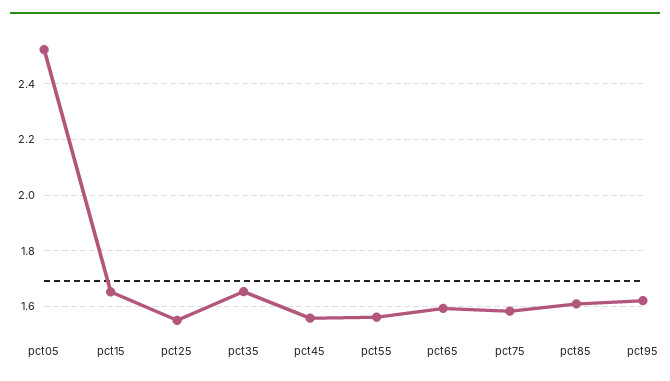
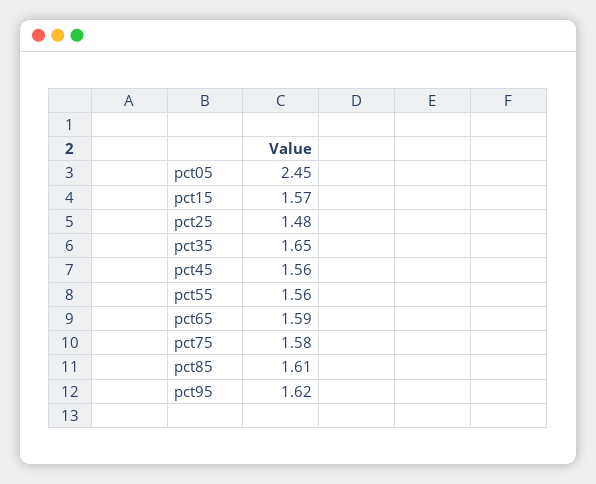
pct05: 2.525 -> 2.45
pct15: 1.65 -> 1.57
pct25: 1.55 -> 1.48

